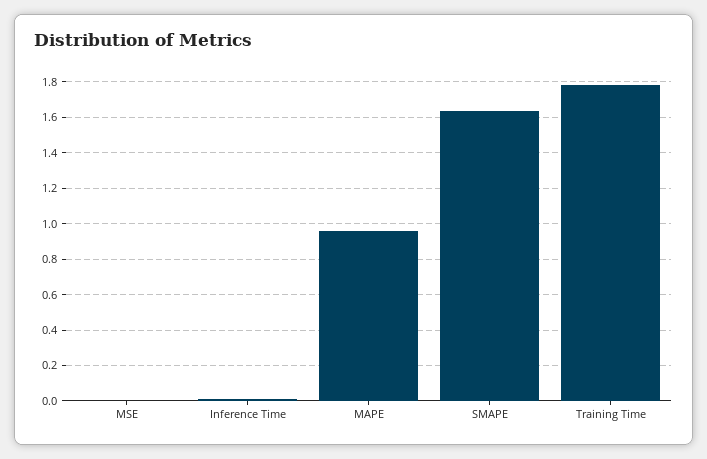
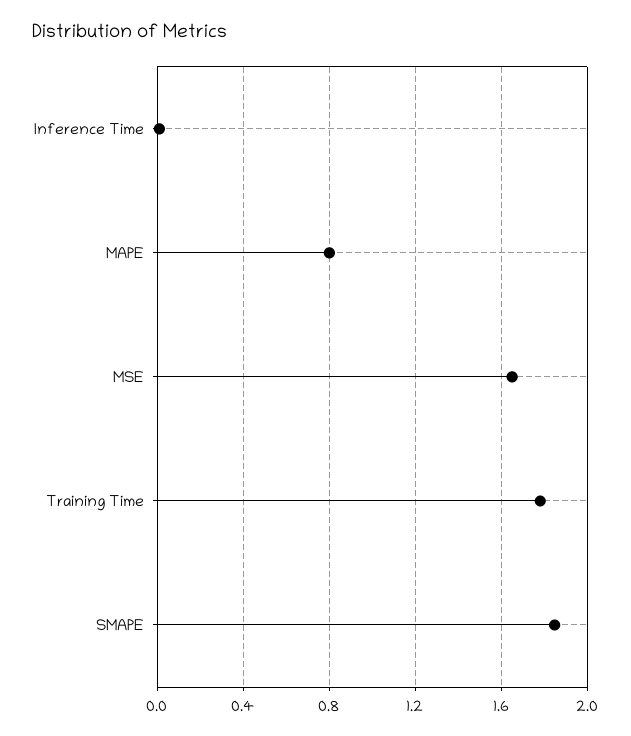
MSE: 0 -> 1.65
MAPE: 0.95 -> 0.8
SMAPE: 1.65 -> 1.85

